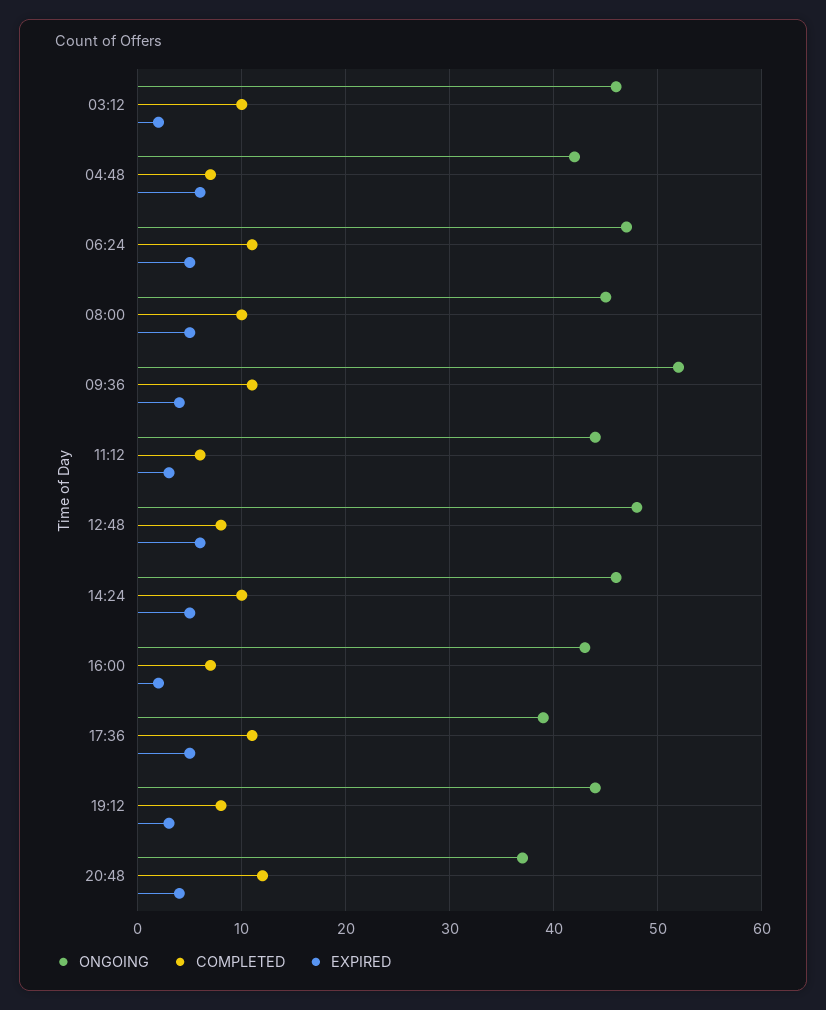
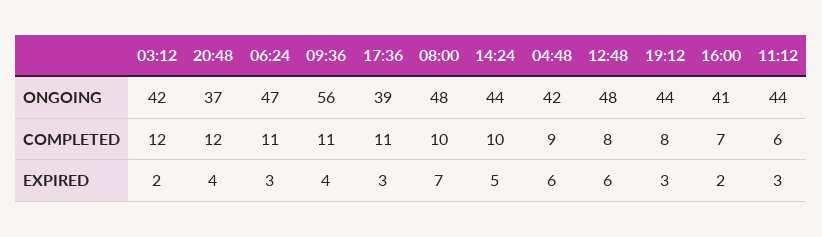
ONGOING, 03:12: 46 -> 42
COMPLETED, 03:12: 10 -> 12
COMPLETED, 04:48: 7 -> 9
EXPIRED, 06:24: 5 -> 3
ONGOING, 08:00: 45 -> 48
EXPIRED, 08:00: 5 -> 7
ONGOING, 09:36: 52 -> 56
ONGOING, 14:24: 46 -> 44
ONGOING, 16:00: 43 -> 41
EXPIRED, 17:36: 5 -> 3

